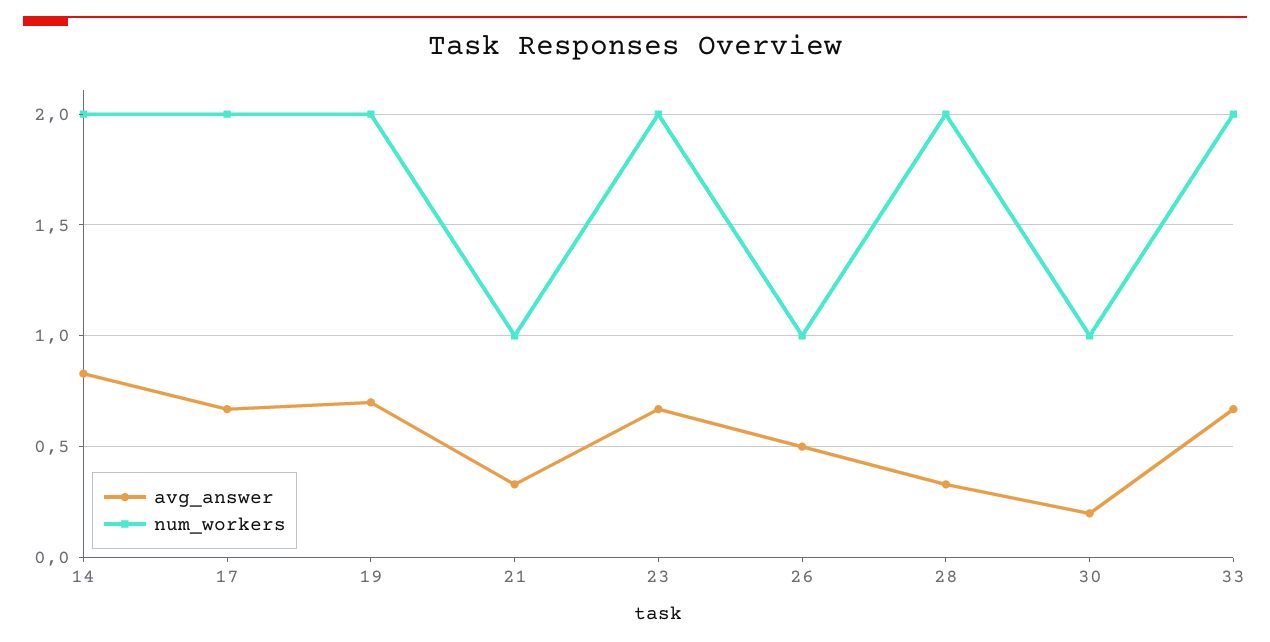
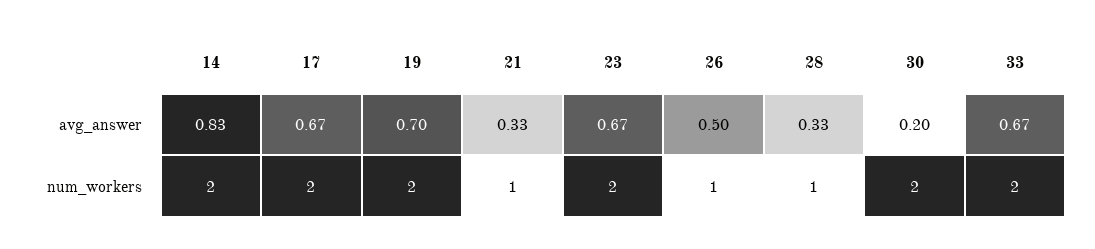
num_workers, 28: 2 -> 1
num_workers, 30: 1 -> 2

